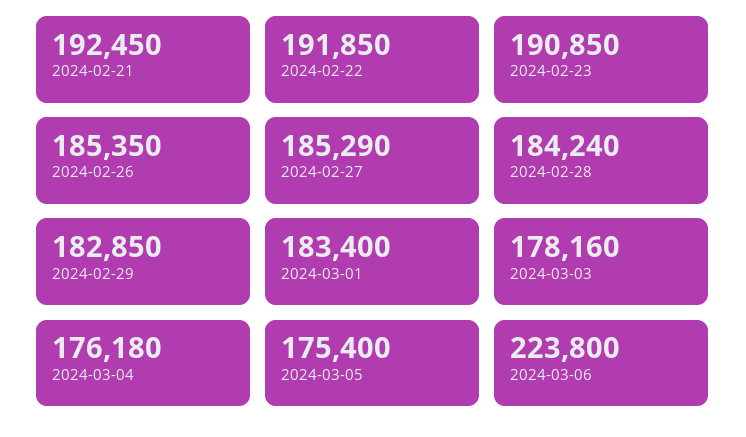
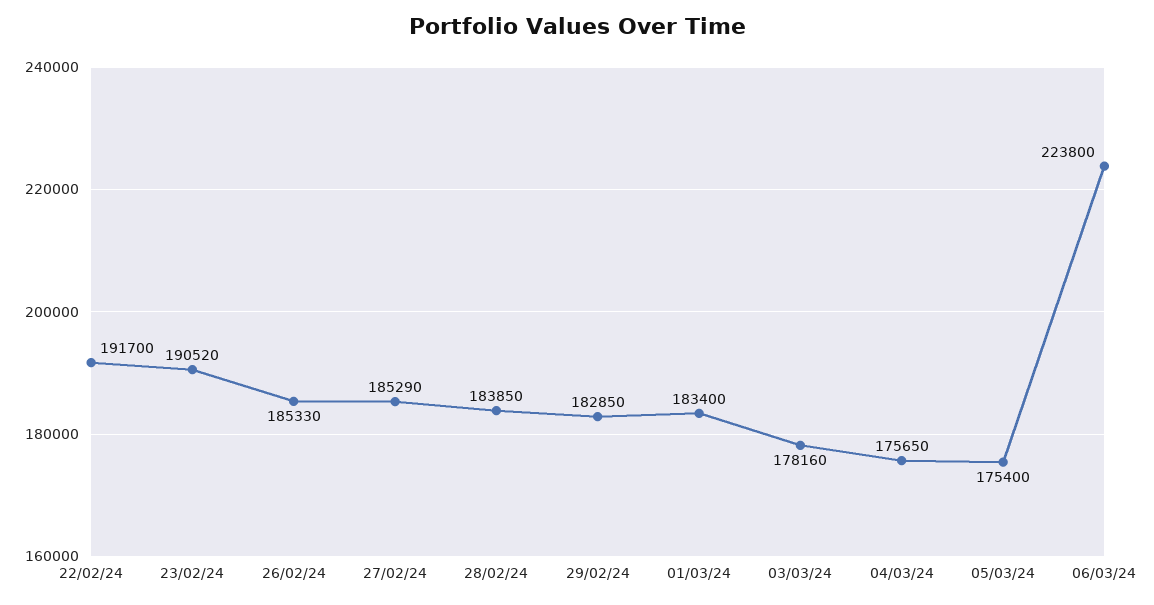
2024-02-21: 192450 -> none
2024-02-22: 191850 -> 191700
2024-02-23: 190850 -> 190520
2024-02-26: 185350 -> 185330
2024-02-28: 184240 -> 183850
2024-03-04: 176180 -> 175650

